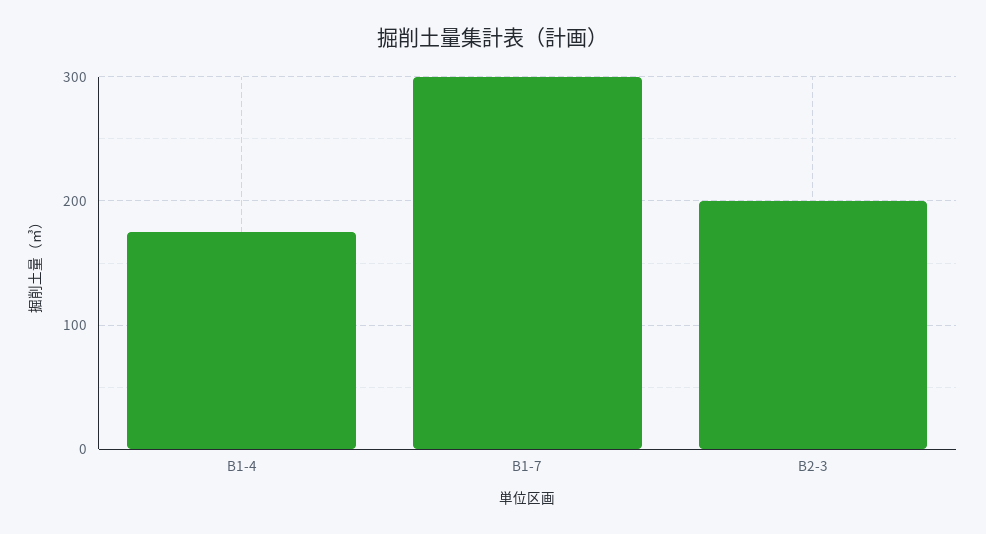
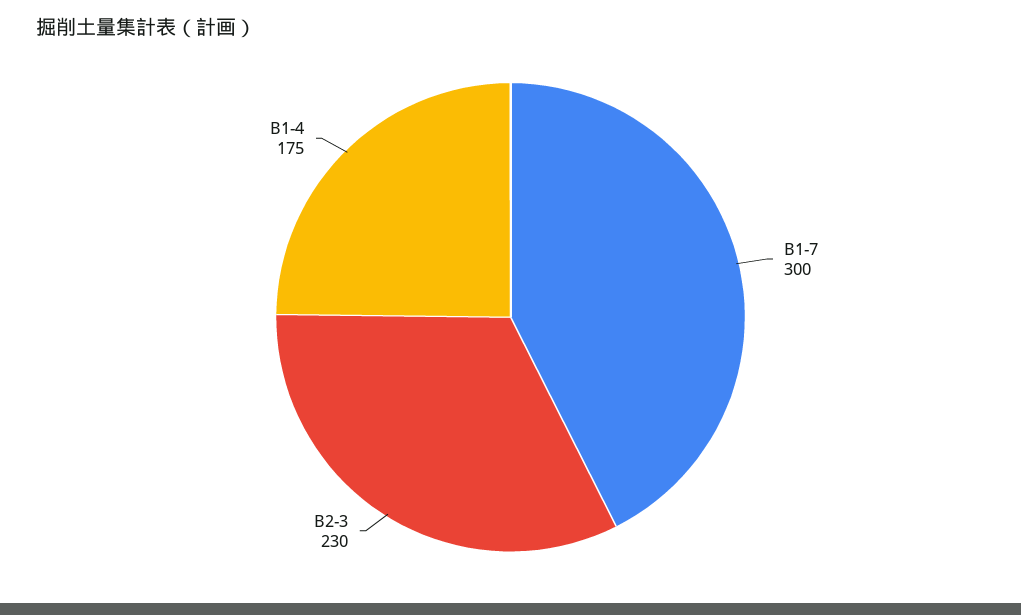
B2-3: 200 -> 230

